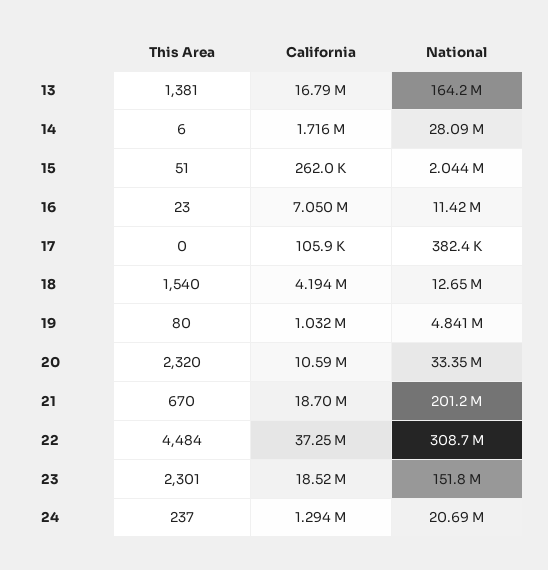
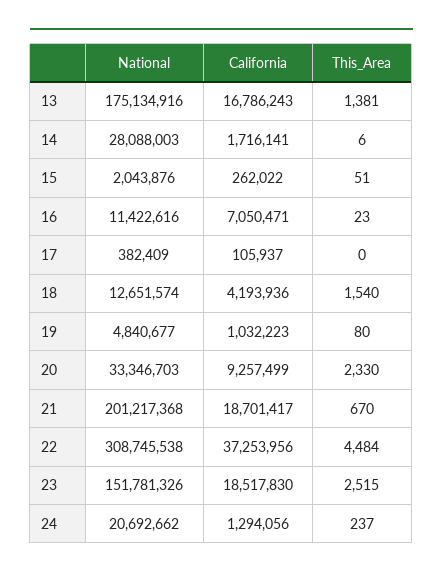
National, 13: 164200000 -> 175134916
This Area, 20: 2320 -> 2330
California, 20: 10590000 -> 9257499
This Area, 23: 2301 -> 2515

